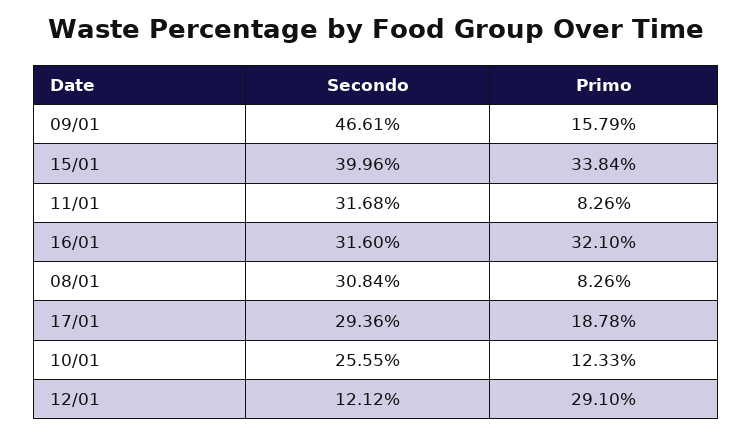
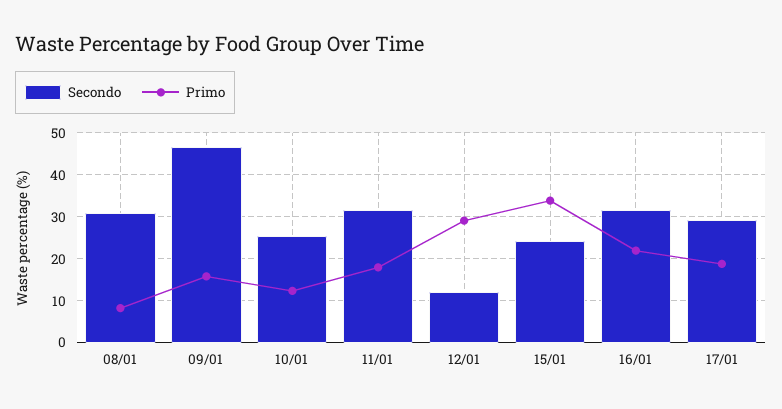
Secondo, 15/01: 39.96 -> 24
Primo, 11/01: 8.26 -> 18
Primo, 16/01: 32.1 -> 22

